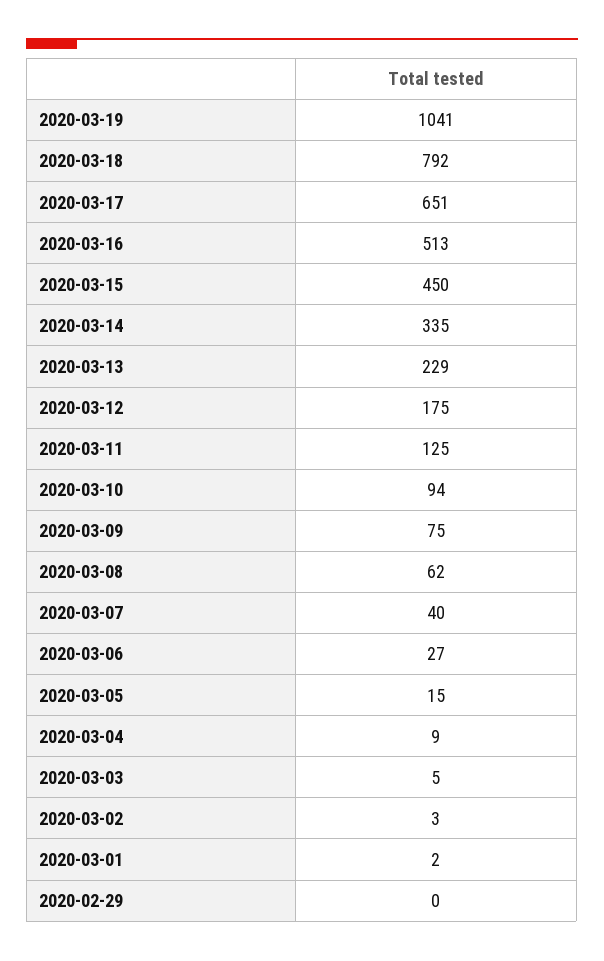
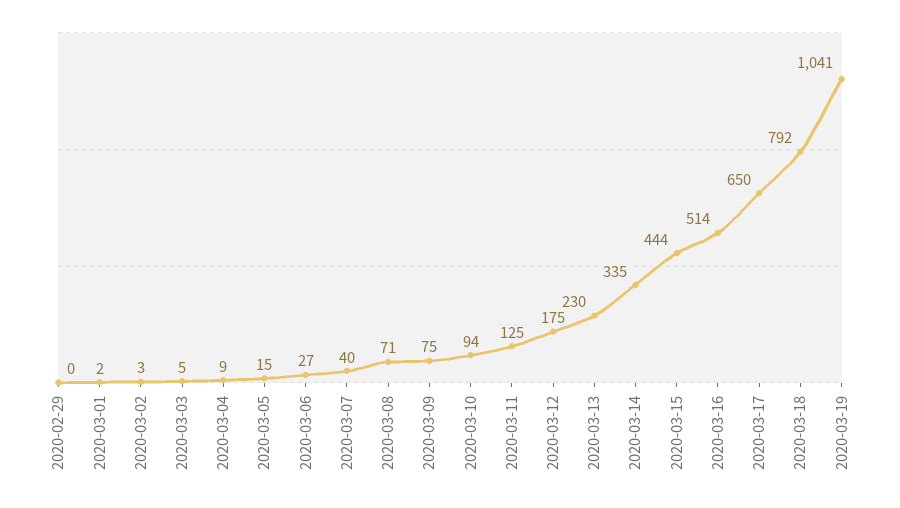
2020-03-17: 651 -> 650
2020-03-16: 513 -> 514
2020-03-15: 450 -> 444
2020-03-13: 229 -> 230
2020-03-08: 62 -> 71

